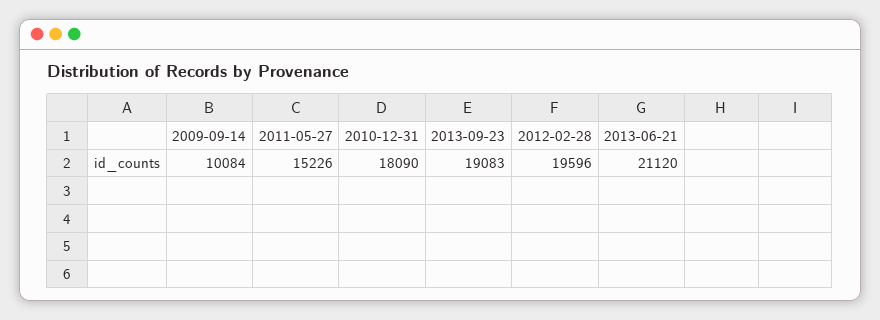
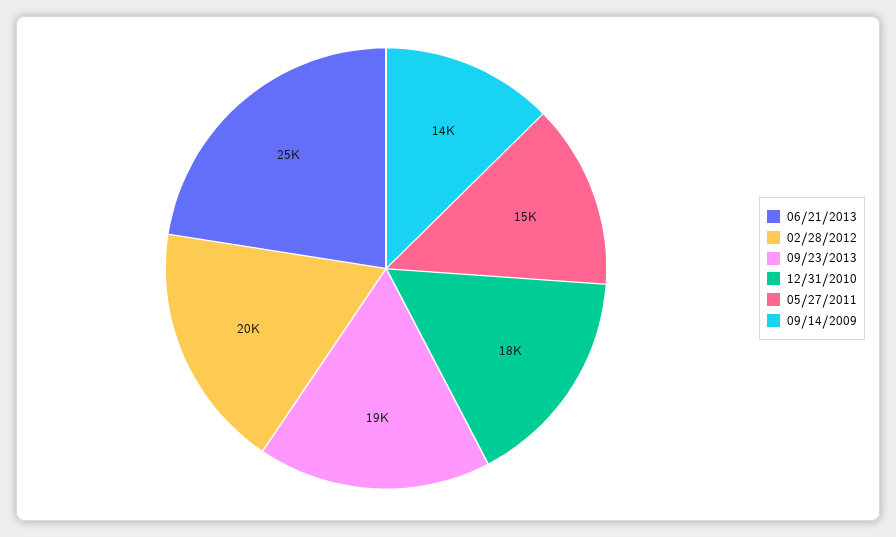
2009-09-14: 10084 -> 14000
2013-06-21: 21120 -> 25000

